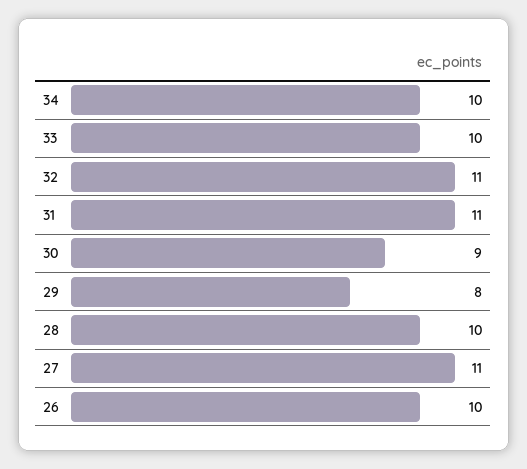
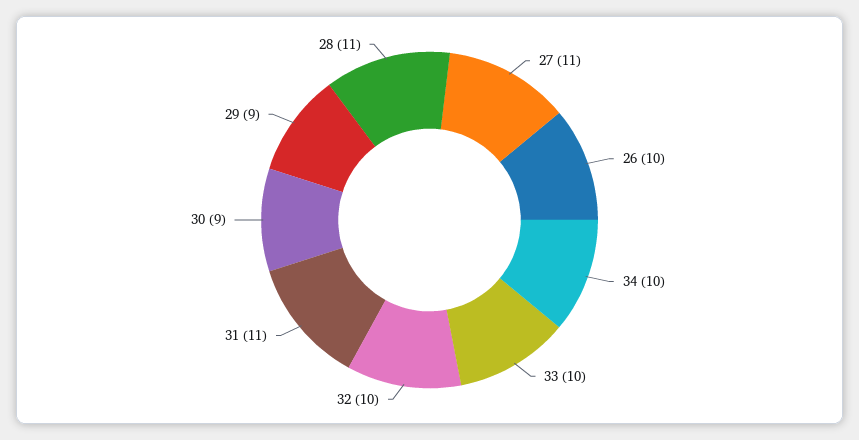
32: 11 -> 10
29: 8 -> 9
28: 10 -> 11

